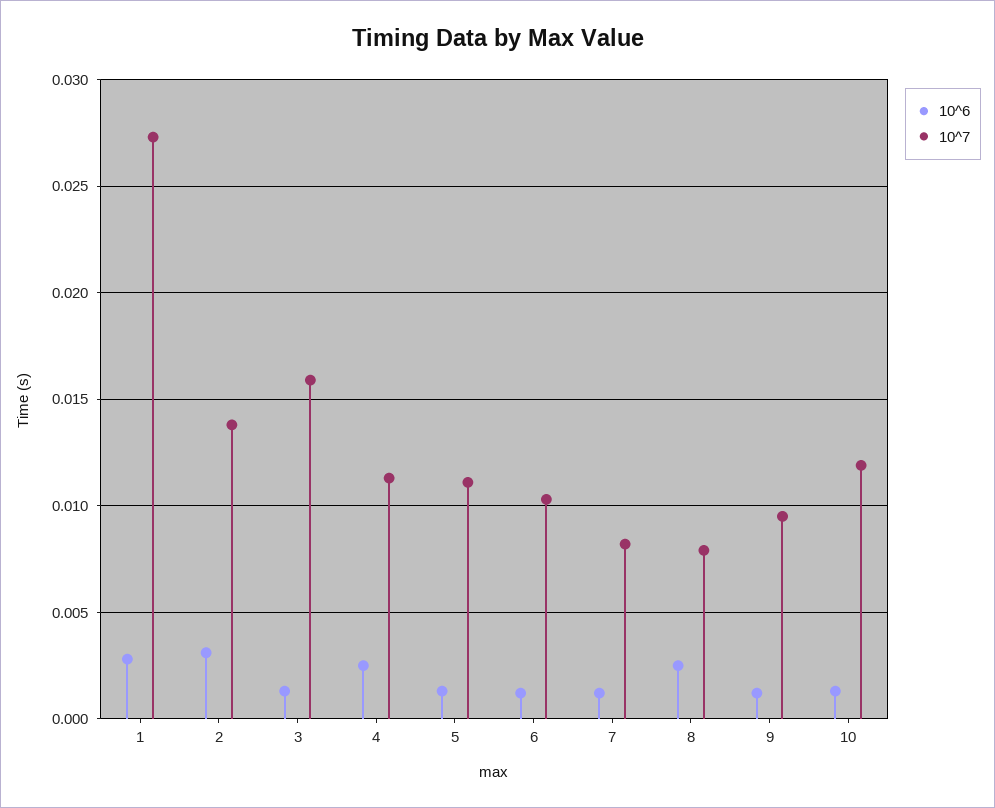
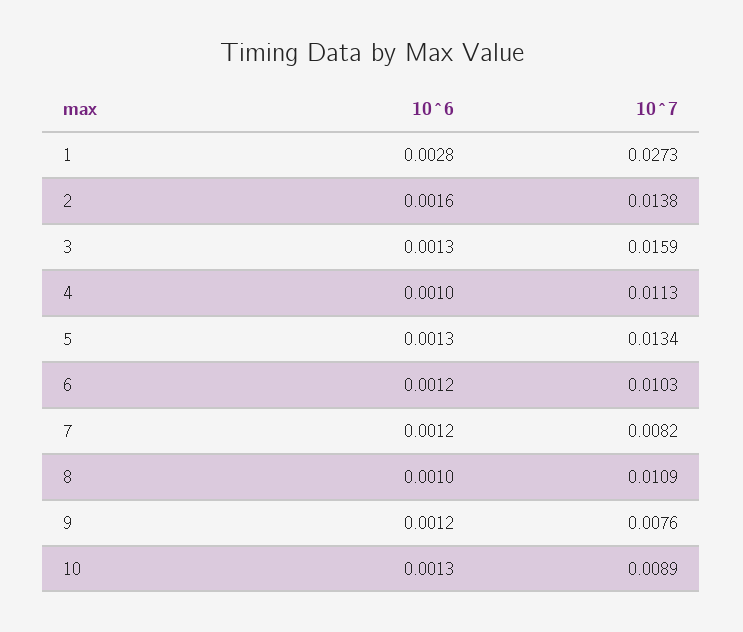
10^6, 2: 0.003 -> 0.0016
10^6, 4: 0.0025 -> 0.001
10^7, 5: 0.011 -> 0.0134
10^6, 8: 0.0025 -> 0.001
10^7, 8: 0.008 -> 0.0109
10^7, 9: 0.0095 -> 0.0076
10^7, 10: 0.012 -> 0.0089

